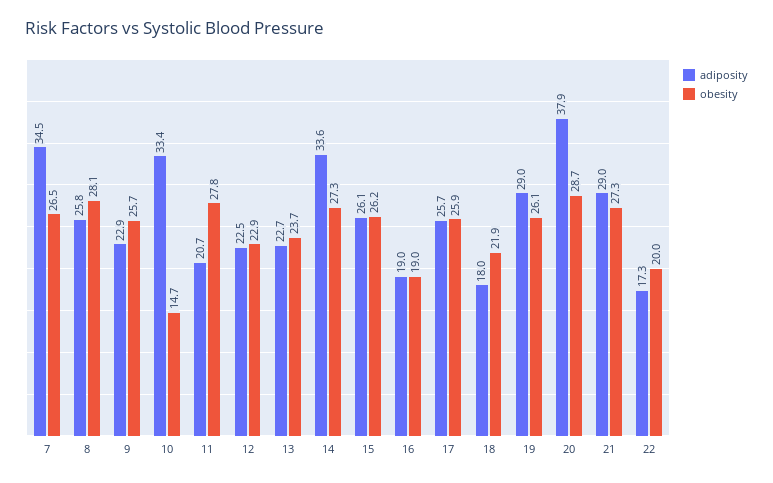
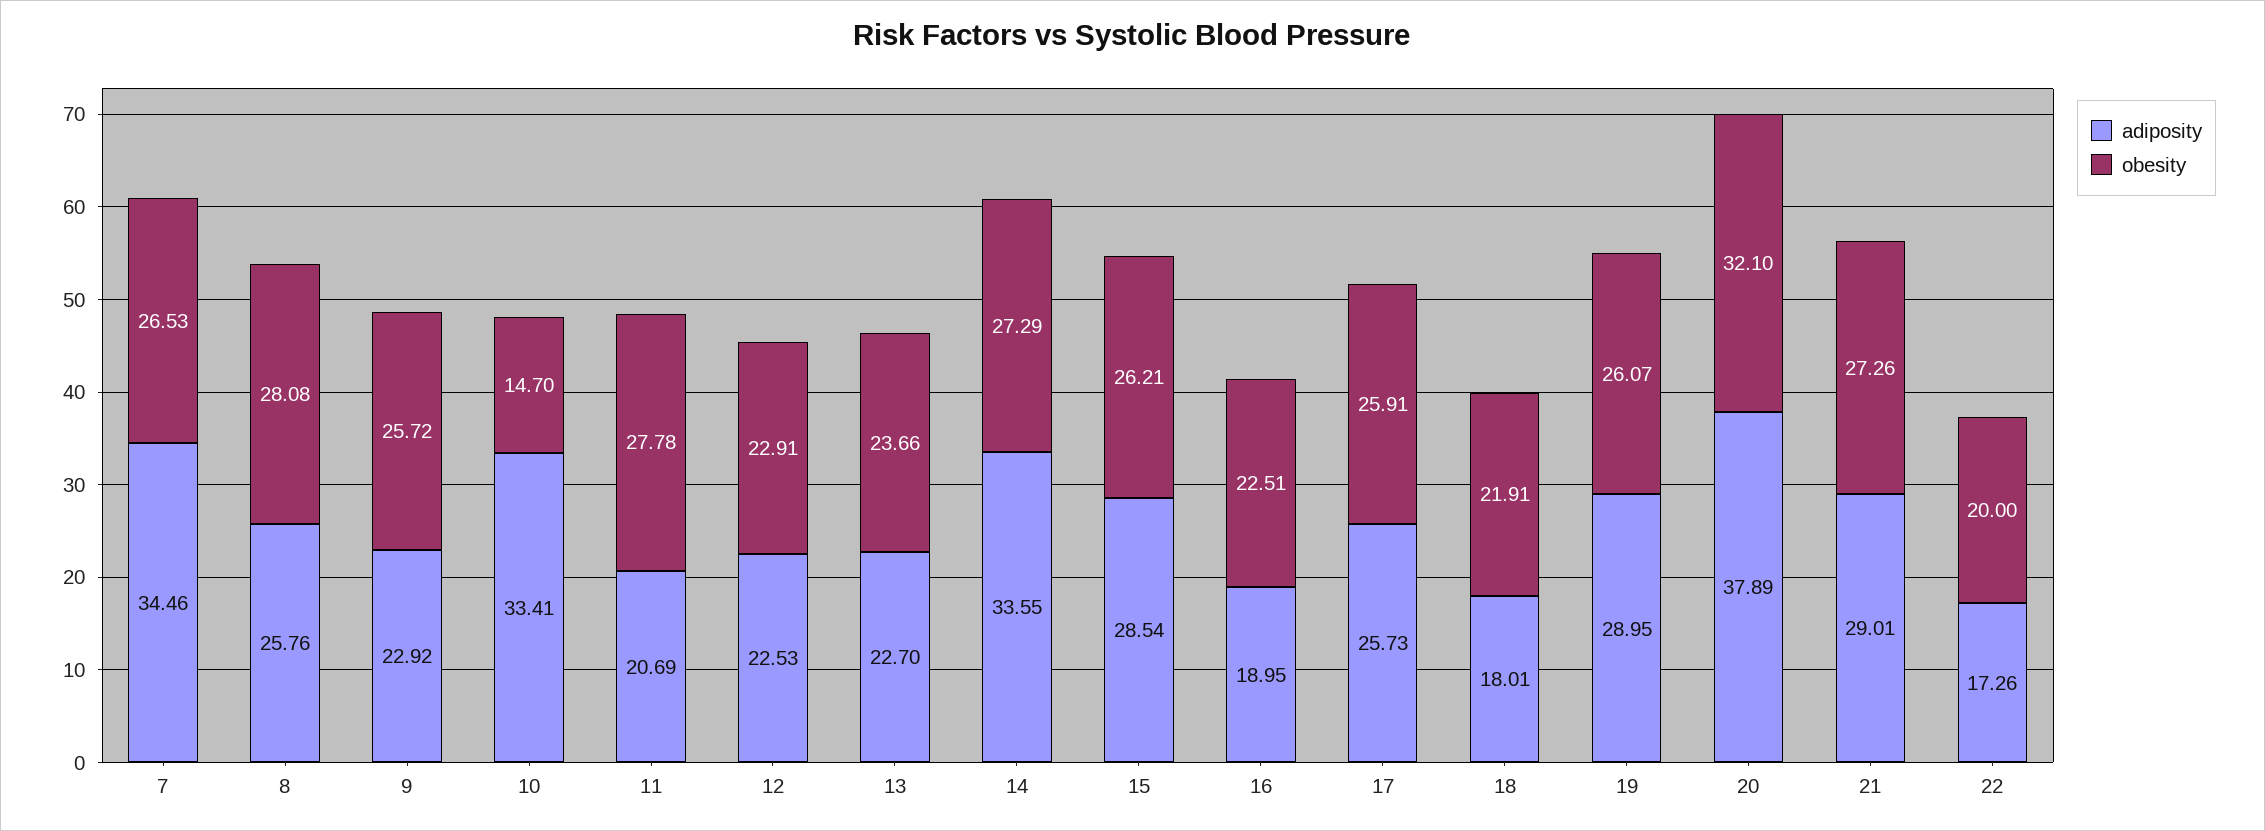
adiposity, 15: 26.1 -> 28.54
obesity, 16: 19 -> 22.51
obesity, 20: 28.7 -> 32.1

